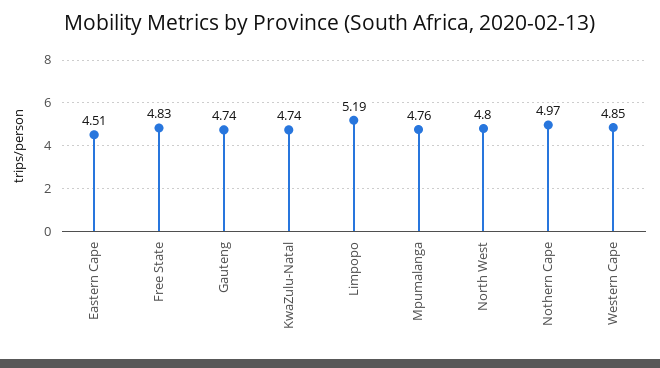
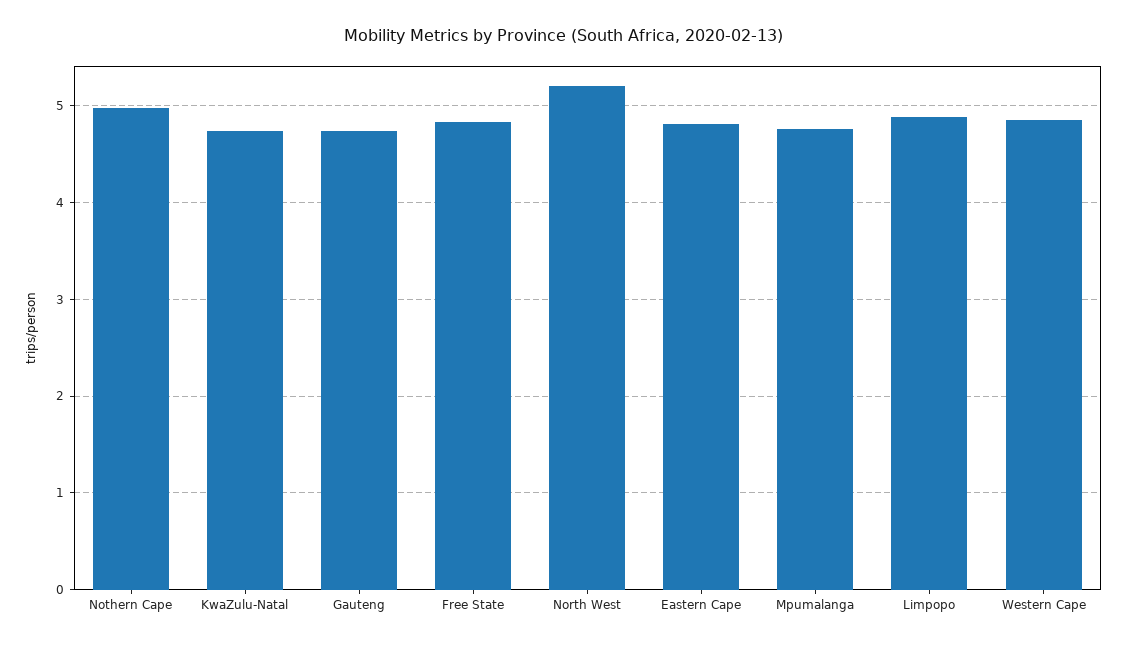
Eastern Cape: 4.51 -> 4.8
Limpopo: 5.19 -> 4.9
North West: 4.8 -> 5.2

